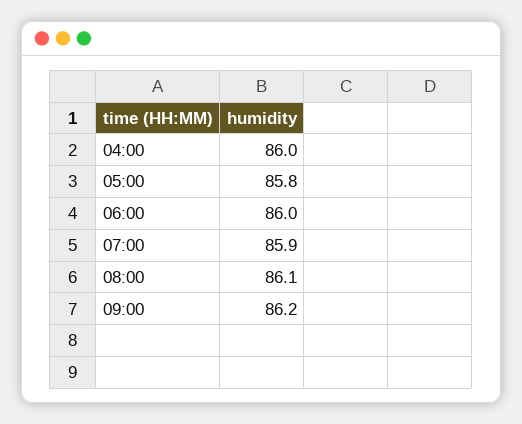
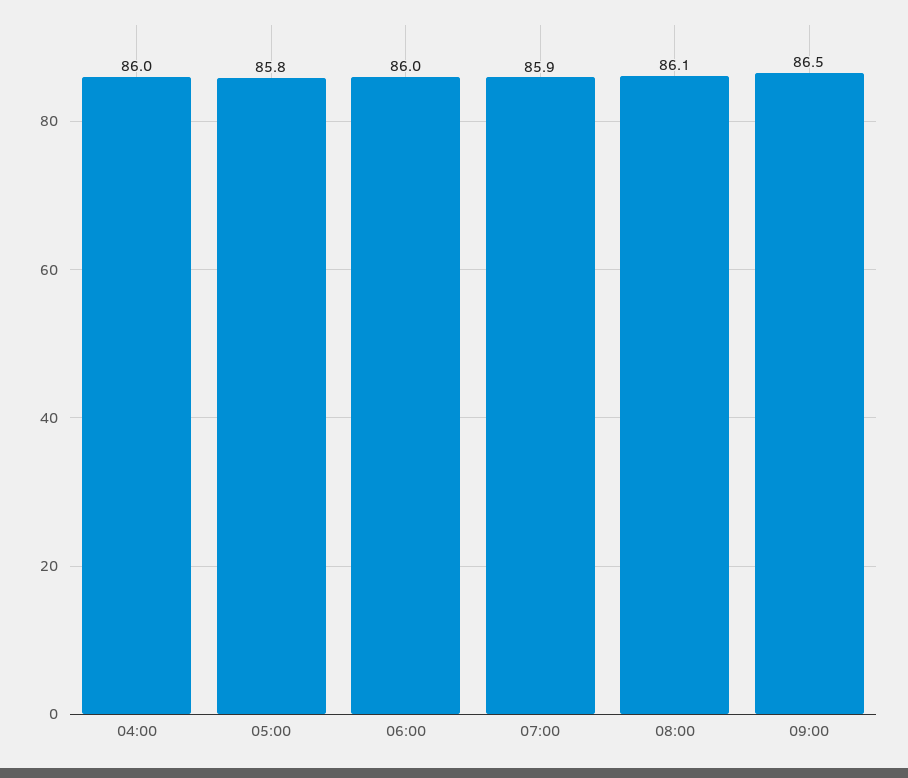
09:00: 86.2 -> 86.5

